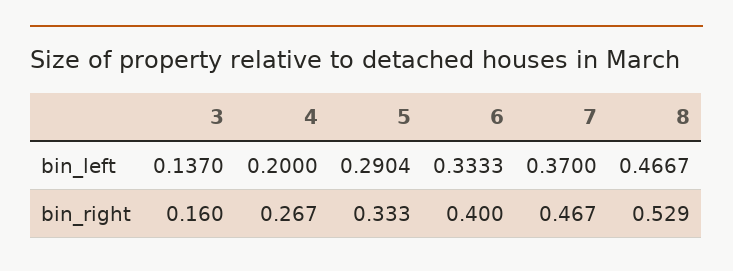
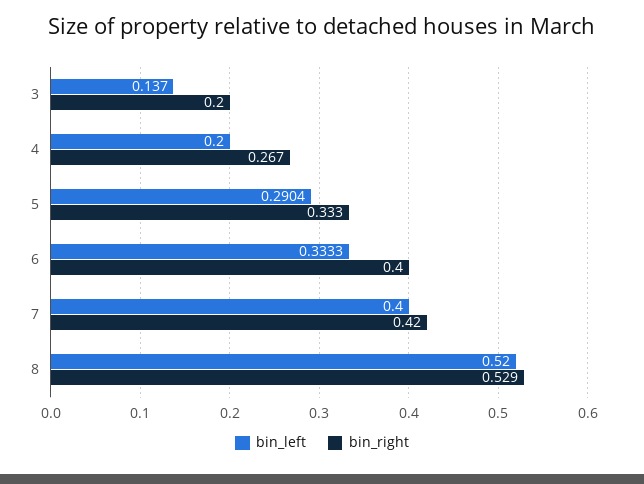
bin_left, 7: 0.37 -> 0.4
bin_left, 8: 0.4667 -> 0.52
bin_right, 3: 0.16 -> 0.2
bin_right, 7: 0.467 -> 0.42

